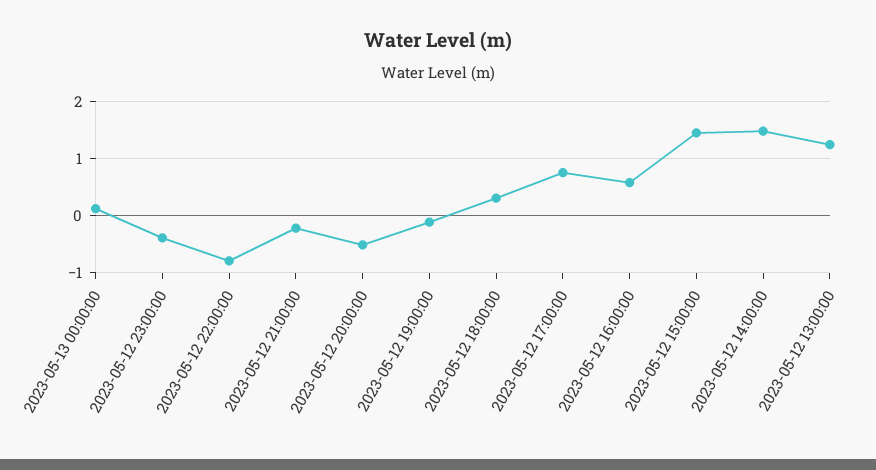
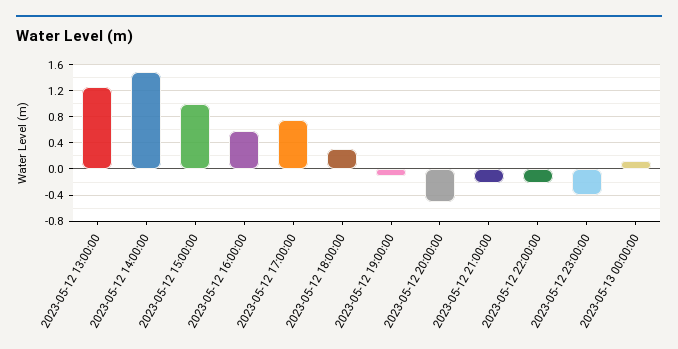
2023-05-12 22:00:00: -0.8 -> -0.2
2023-05-12 15:00:00: 1.4 -> 1

